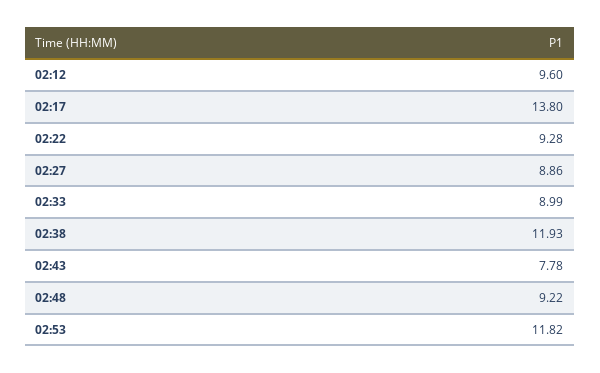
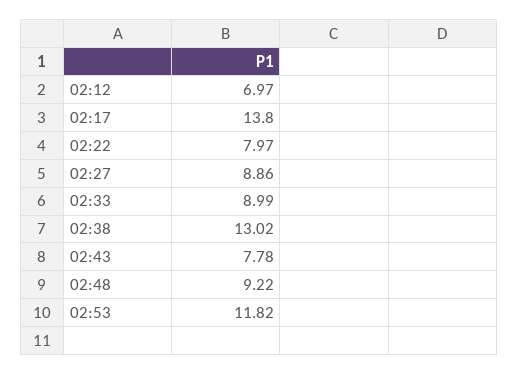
02:12: 9.6 -> 6.97
02:22: 9.28 -> 7.97
02:38: 11.93 -> 13.02

